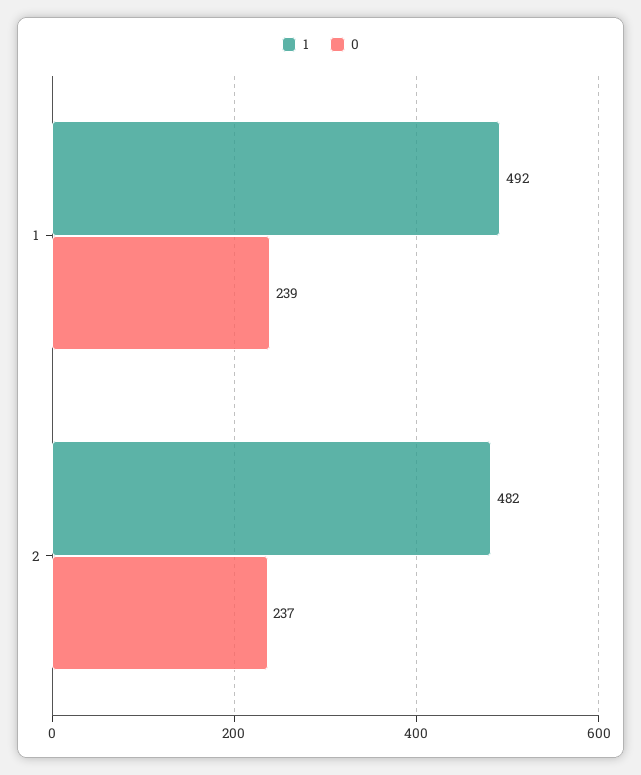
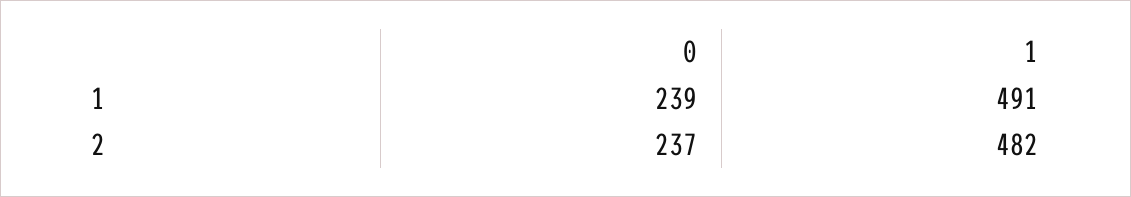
1, 1: 492 -> 491

